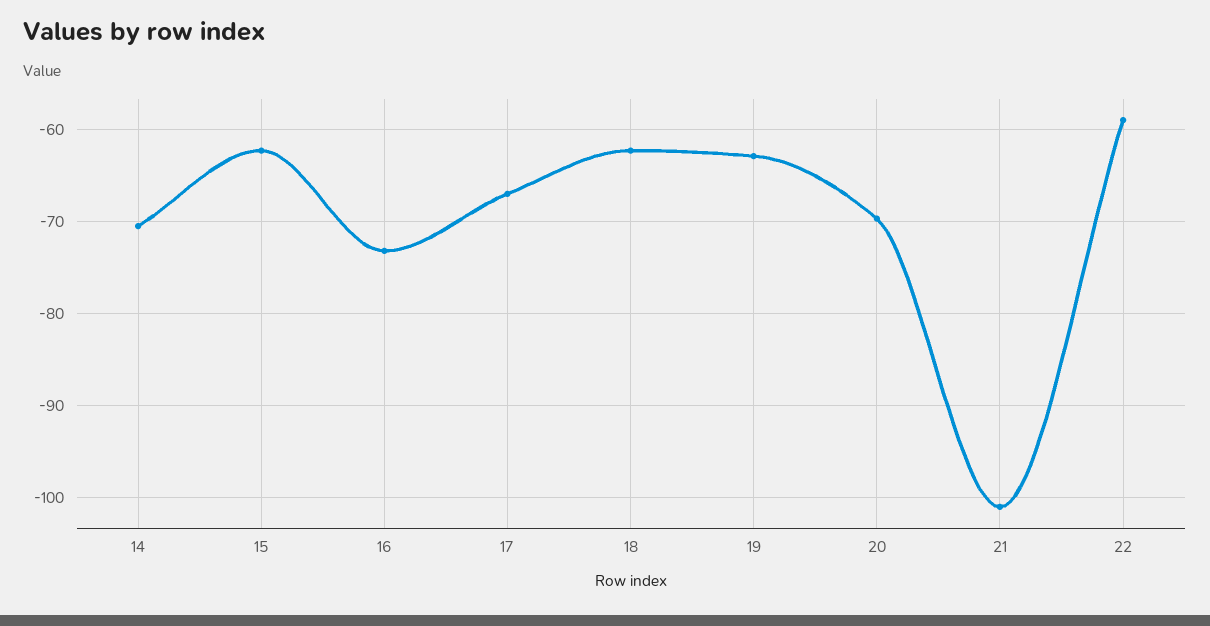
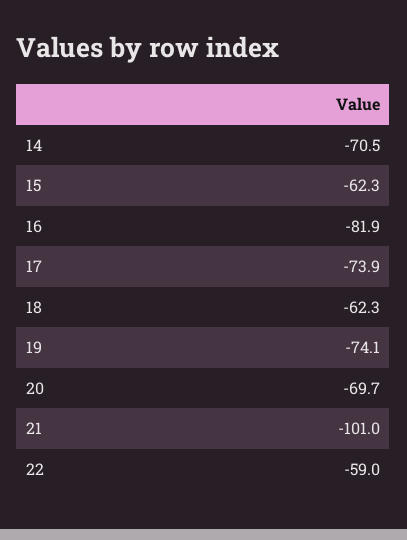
16: -73 -> -81.9
17: -67 -> -73.9
19: -63 -> -74.1

